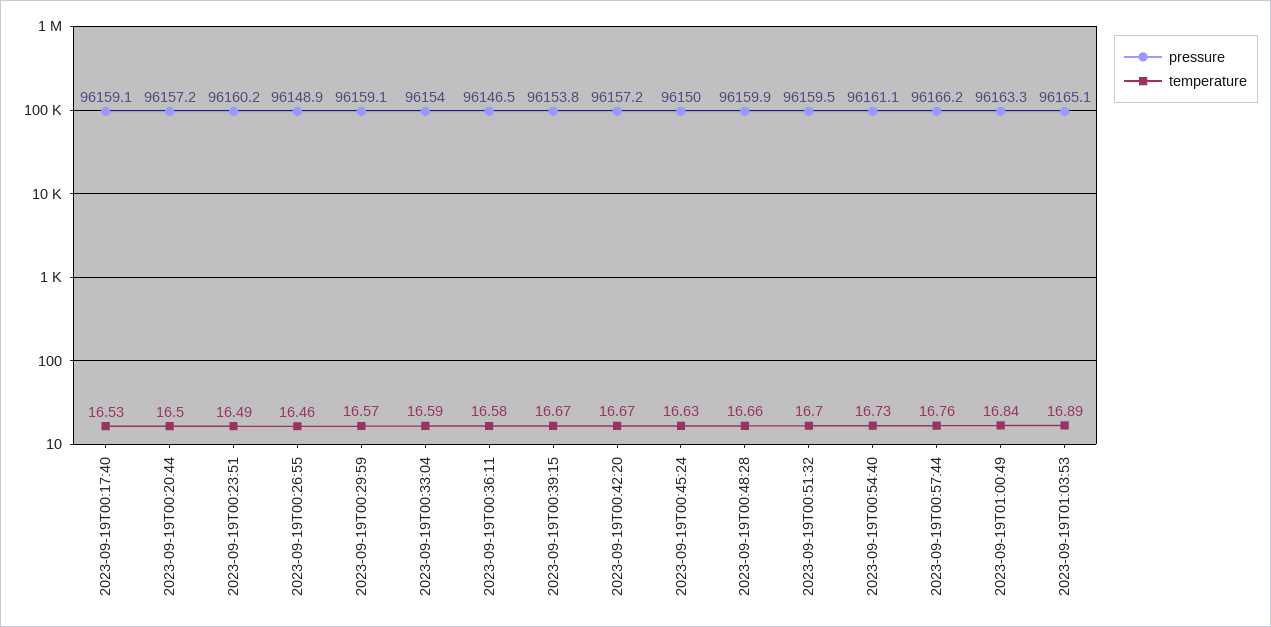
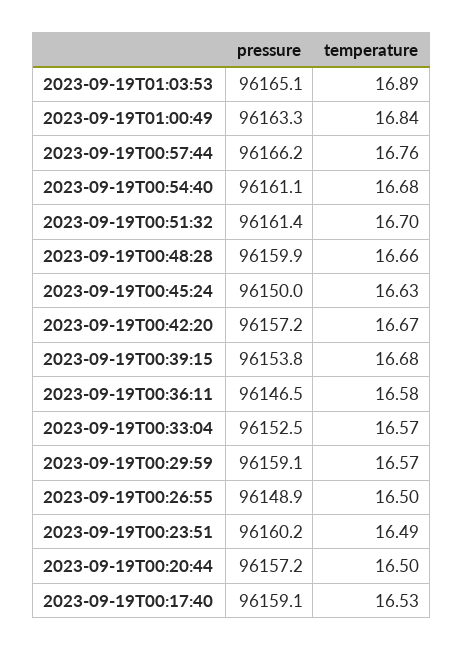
temperature, 2023-09-19T00:26:55: 16.46 -> 16.5
pressure, 2023-09-19T00:33:04: 96154 -> 96152.5
temperature, 2023-09-19T00:33:04: 16.59 -> 16.57
temperature, 2023-09-19T00:39:15: 16.67 -> 16.68
pressure, 2023-09-19T00:51:32: 96159.5 -> 96161.4
temperature, 2023-09-19T00:54:40: 16.73 -> 16.68

